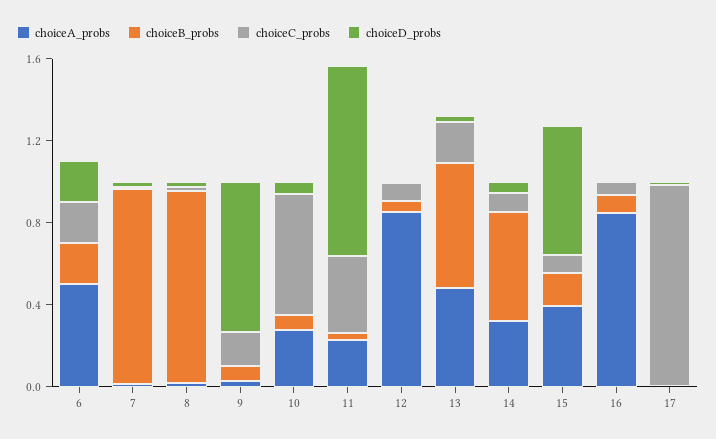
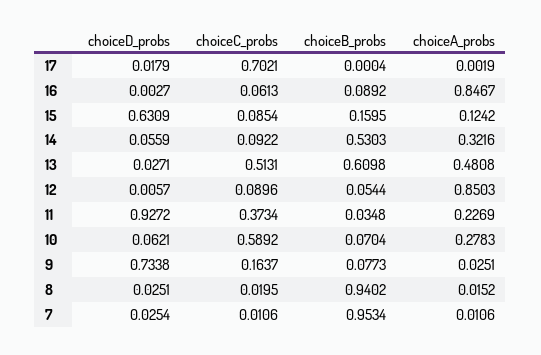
choiceA_probs, 6: 0.5 -> none
choiceB_probs, 6: 0.2 -> none
choiceC_probs, 6: 0.2 -> none
choiceD_probs, 6: 0.2 -> none
choiceC_probs, 13: 0.2 -> 0.5131
choiceA_probs, 15: 0.4 -> 0.1242
choiceC_probs, 17: 1 -> 0.7021

